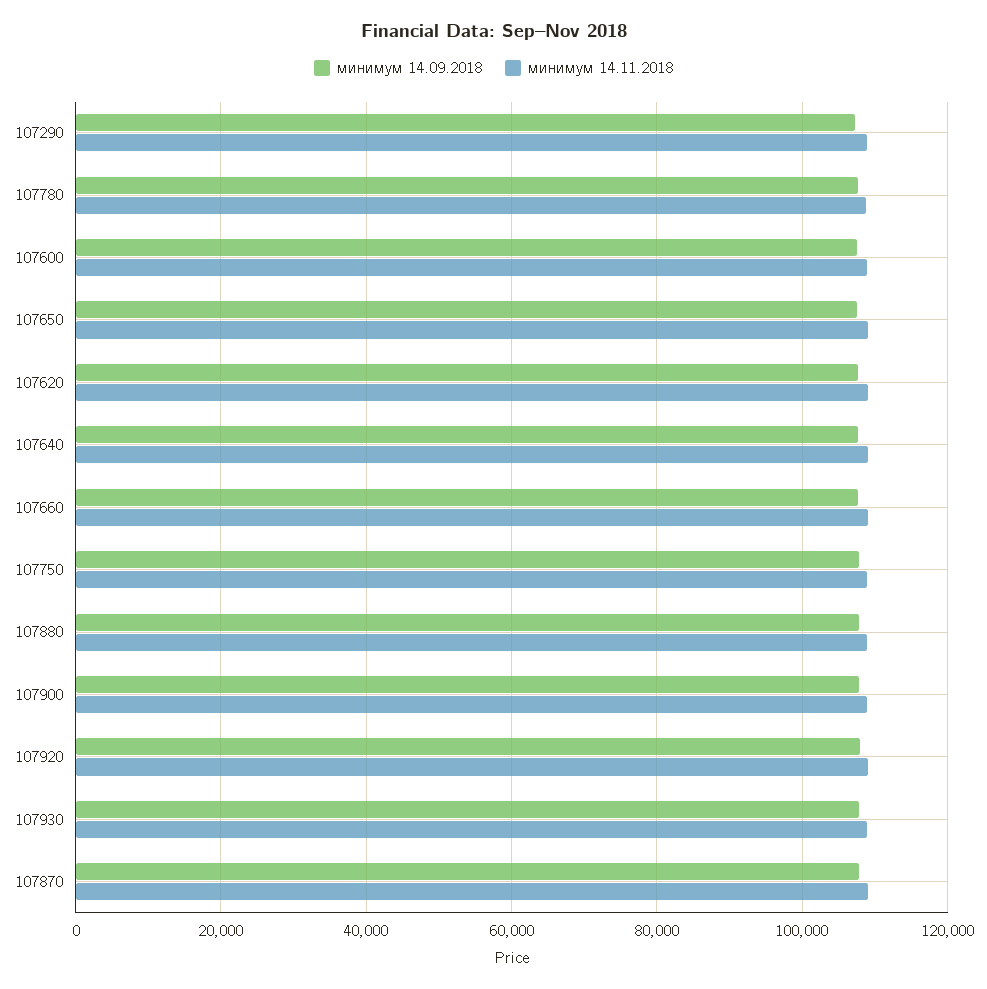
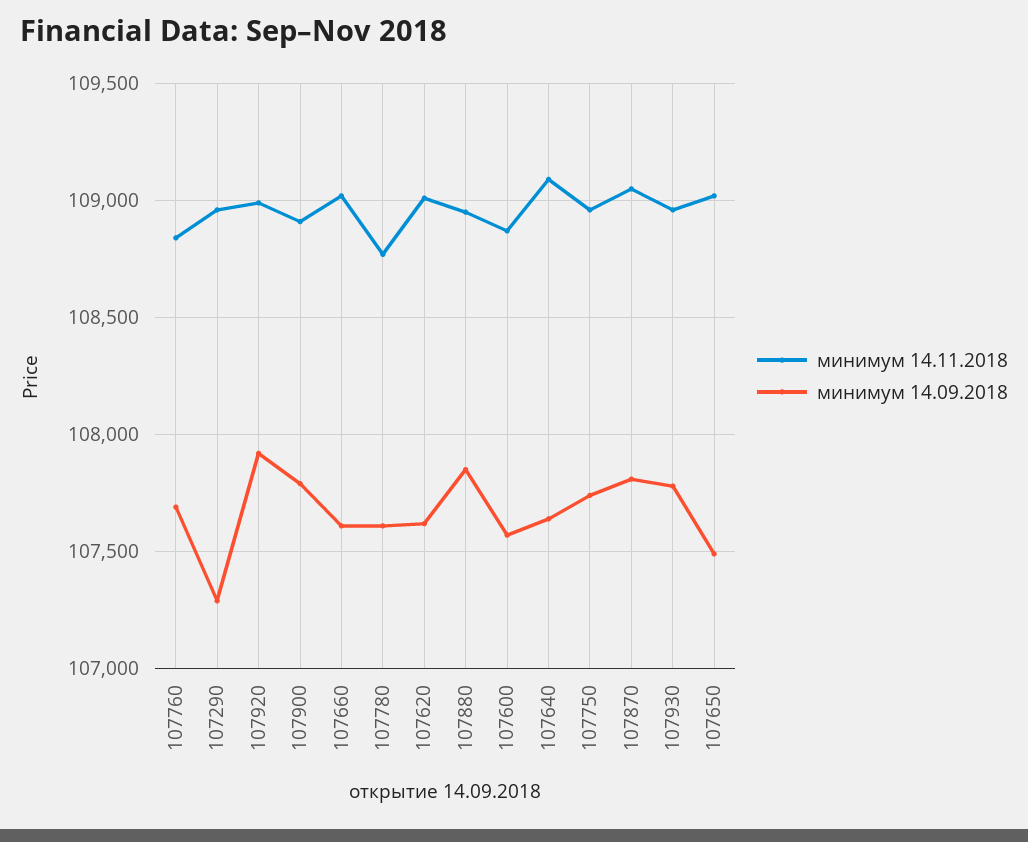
минимум 14.11.2018, 107760: none -> 108850
минимум 14.09.2018, 107760: none -> 107700

